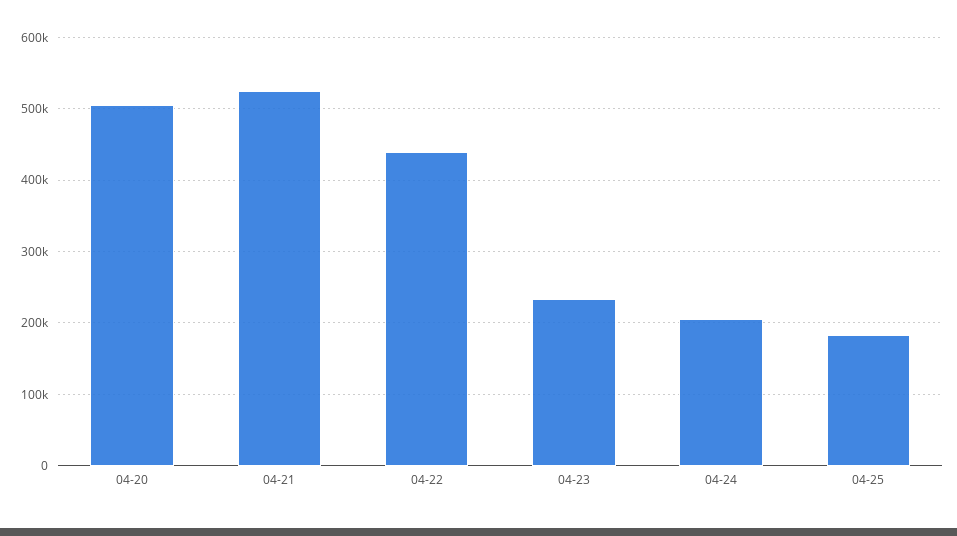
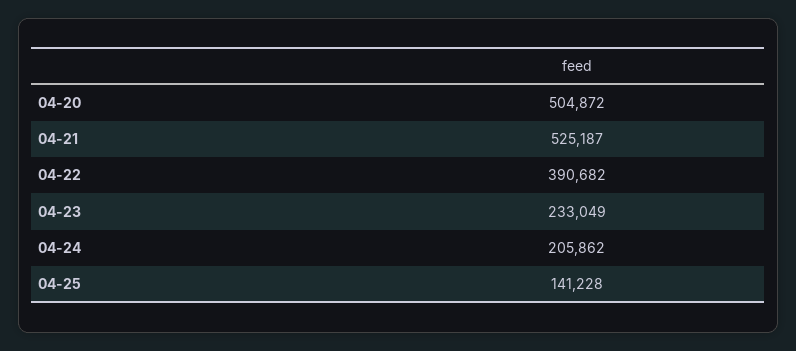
04-22: 440000 -> 390682
04-25: 180000 -> 141228

